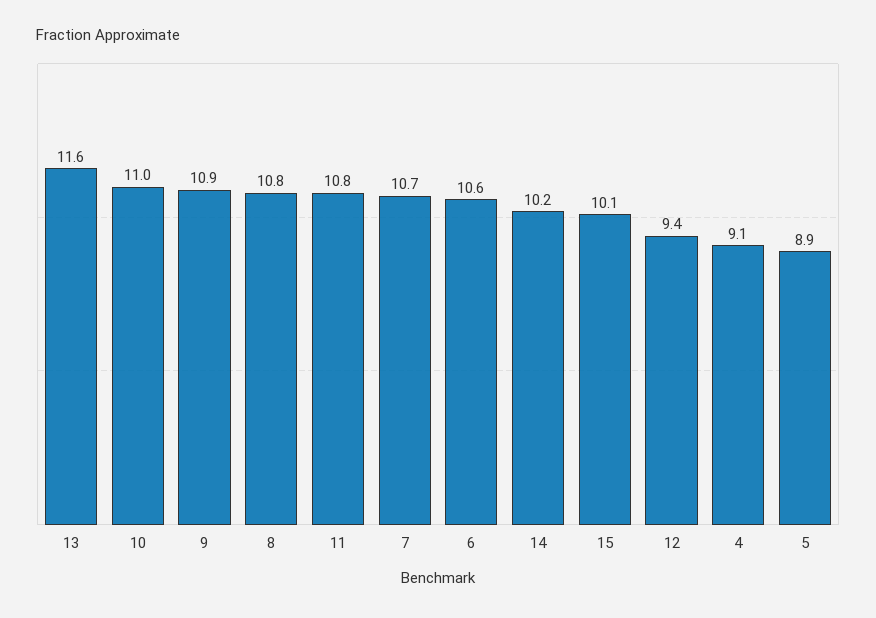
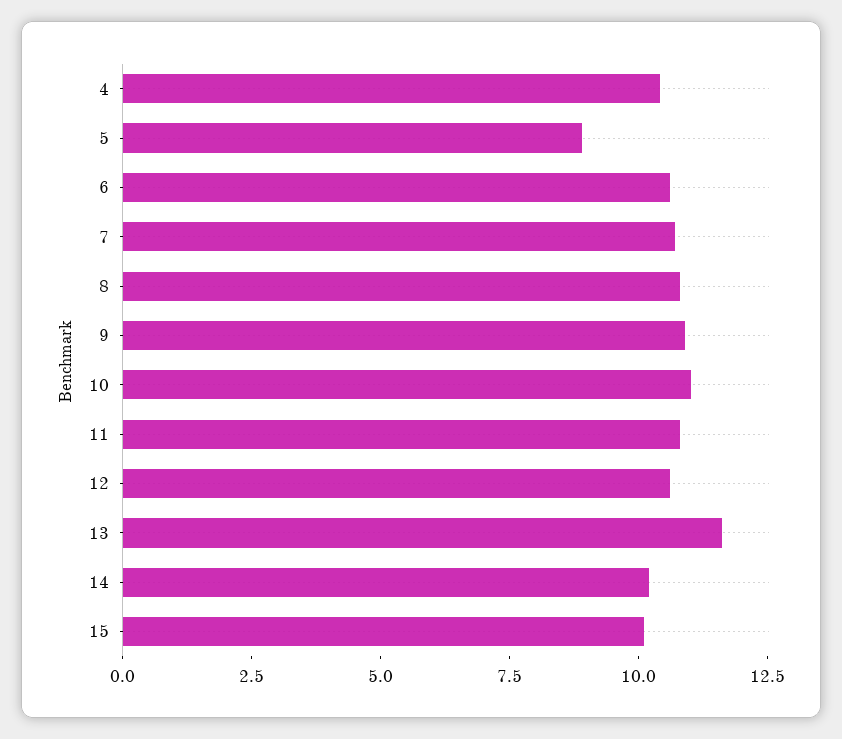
12: 9.4 -> 10.5
4: 9.1 -> 10.5

